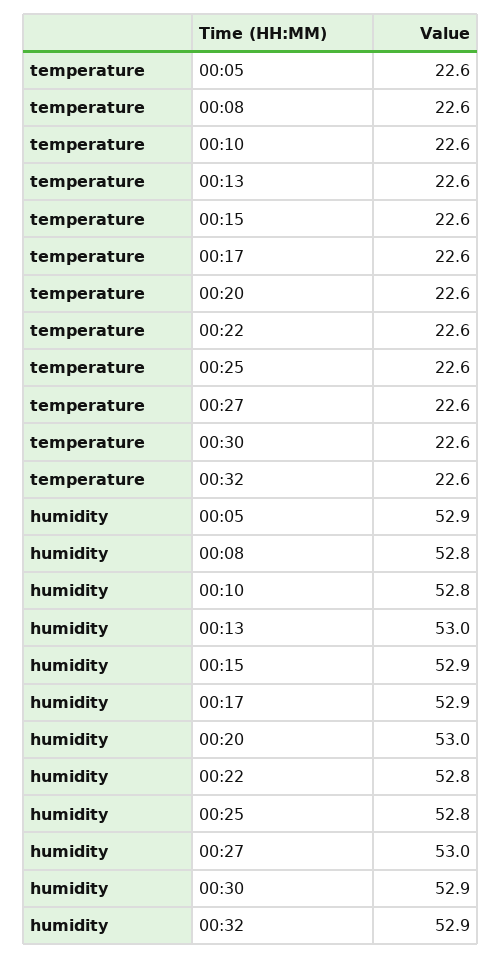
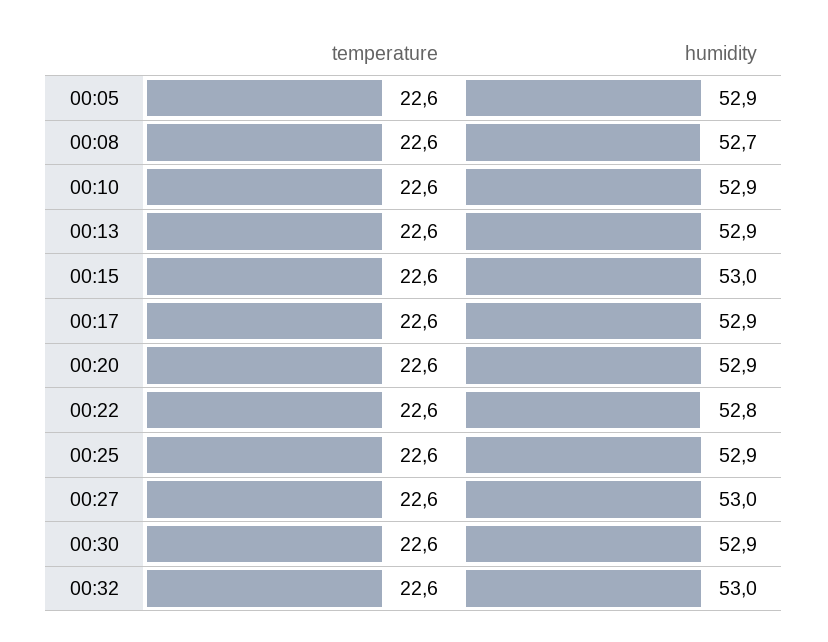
humidity, 00:08: 52.8 -> 52.7
humidity, 00:10: 52.8 -> 52.9
humidity, 00:13: 53 -> 52.9
humidity, 00:15: 52.9 -> 53
humidity, 00:20: 53 -> 52.9
humidity, 00:25: 52.8 -> 52.9
humidity, 00:32: 52.9 -> 53

